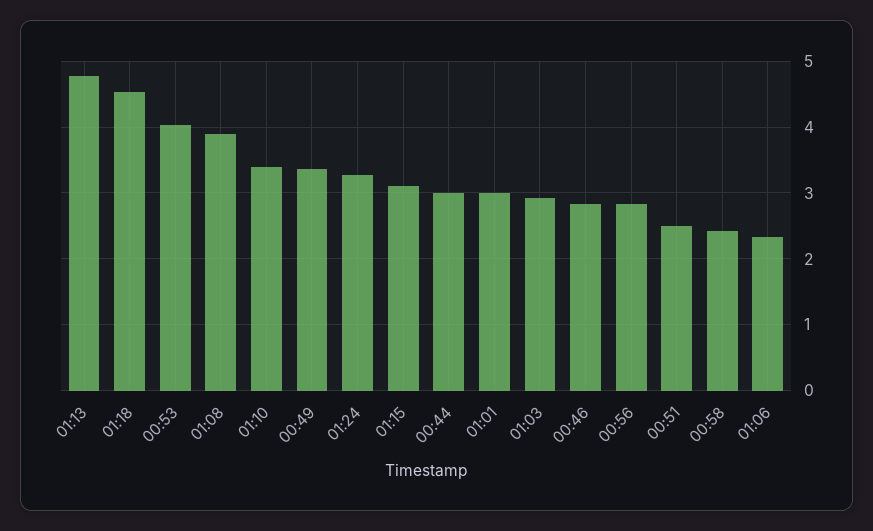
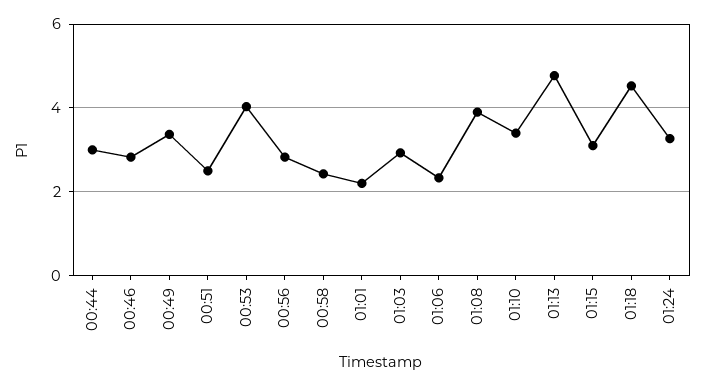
01:01: 3 -> 2.2

